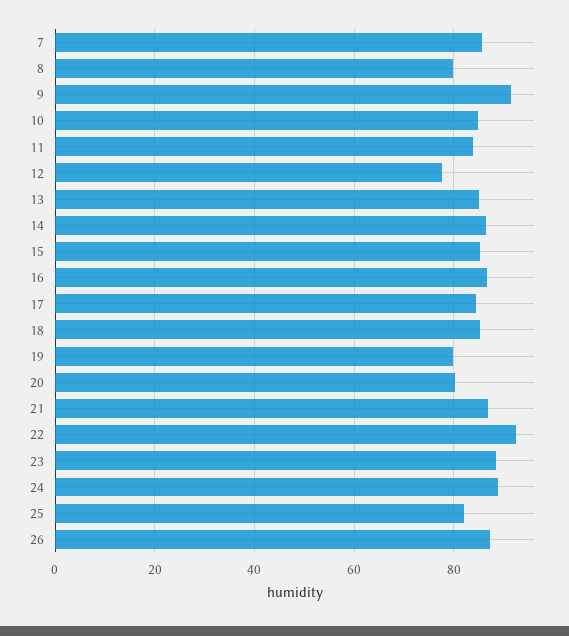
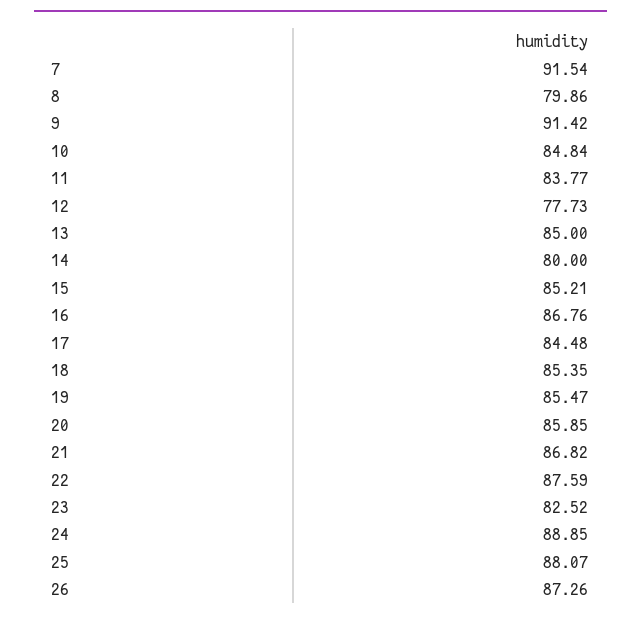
7: 86 -> 91.54
14: 86 -> 80
19: 80 -> 85.47
20: 80 -> 85.85
22: 92 -> 87.59
23: 88 -> 82.52
25: 82 -> 88.07

